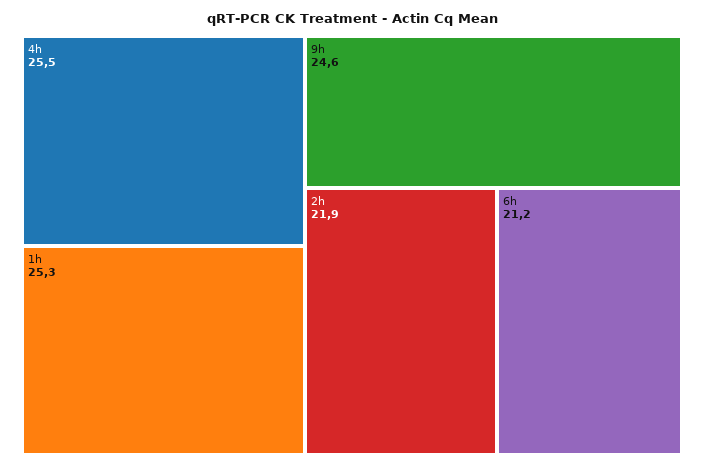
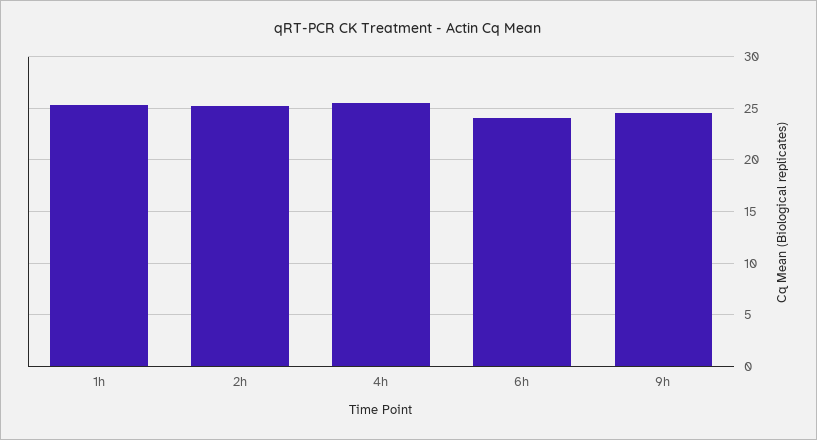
2h: 21.9 -> 25
6h: 21.2 -> 24

